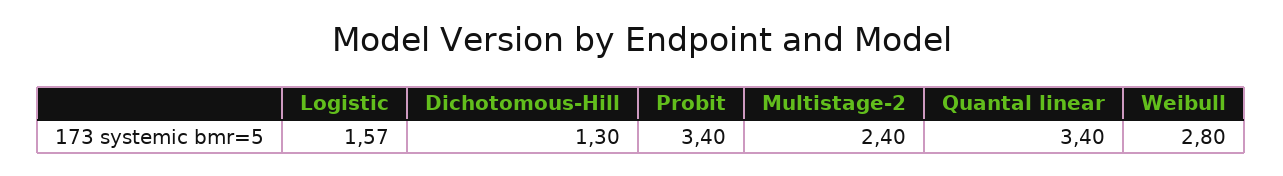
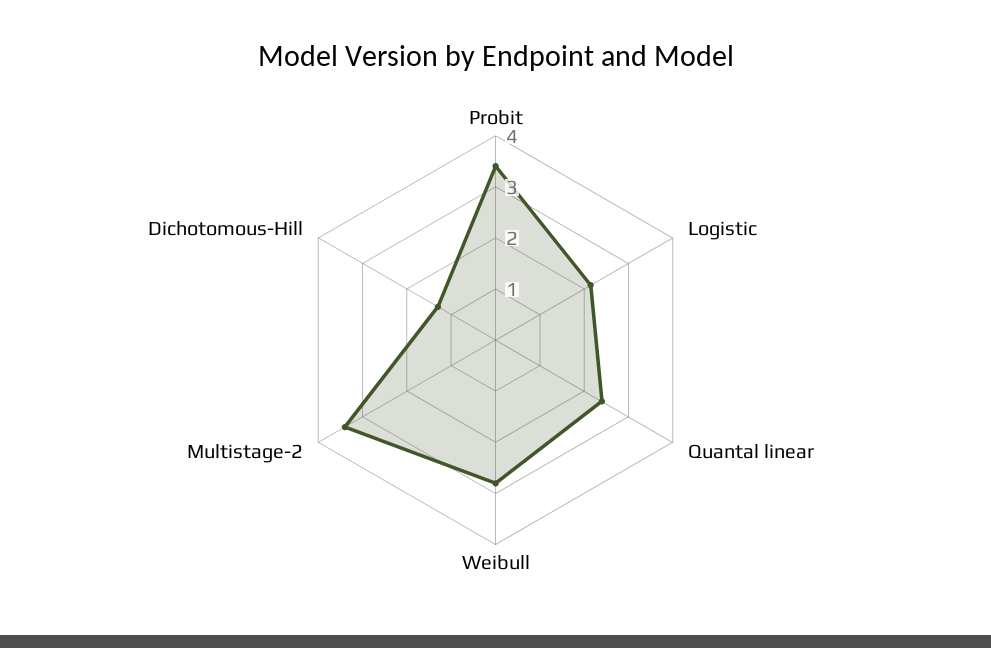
Logistic: 1.57 -> 2.2
Multistage-2: 2.4 -> 3.4
Quantal linear: 3.4 -> 2.4

